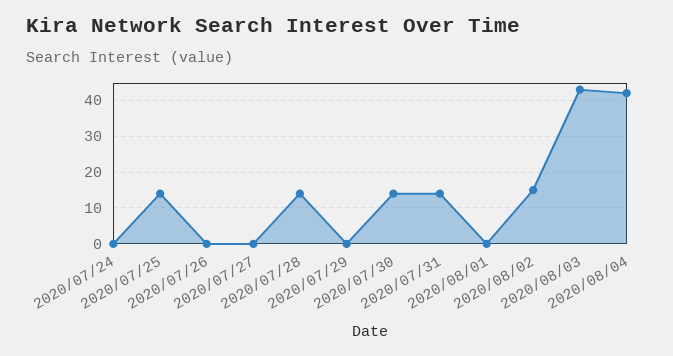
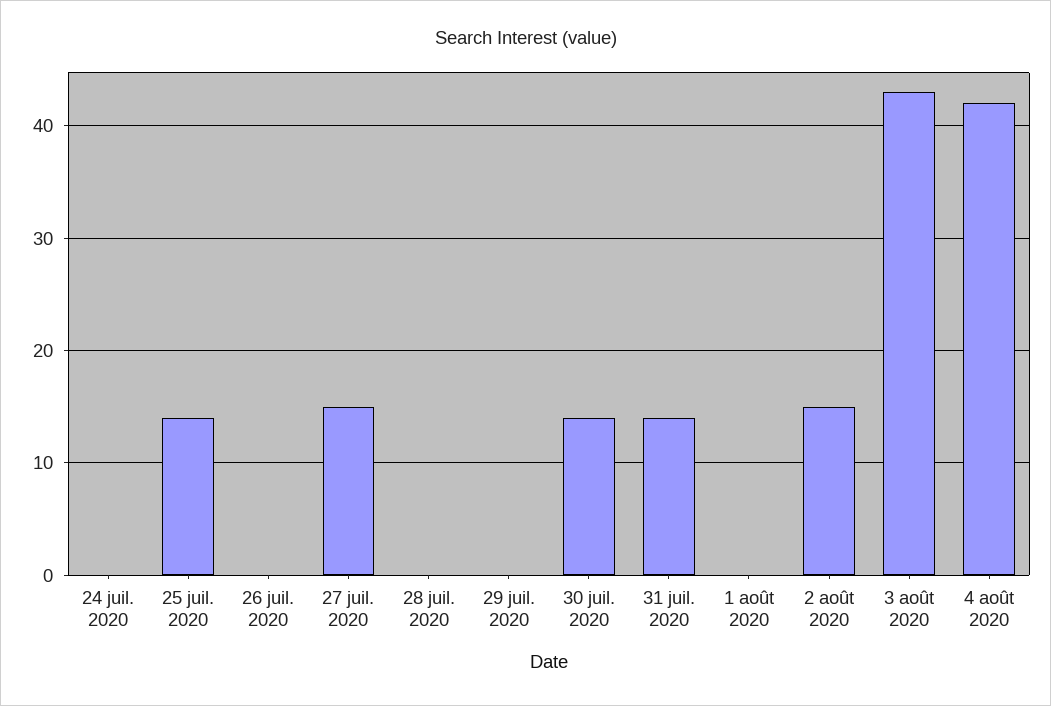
2020/07/27: 0 -> 15
2020/07/28: 15 -> 0

